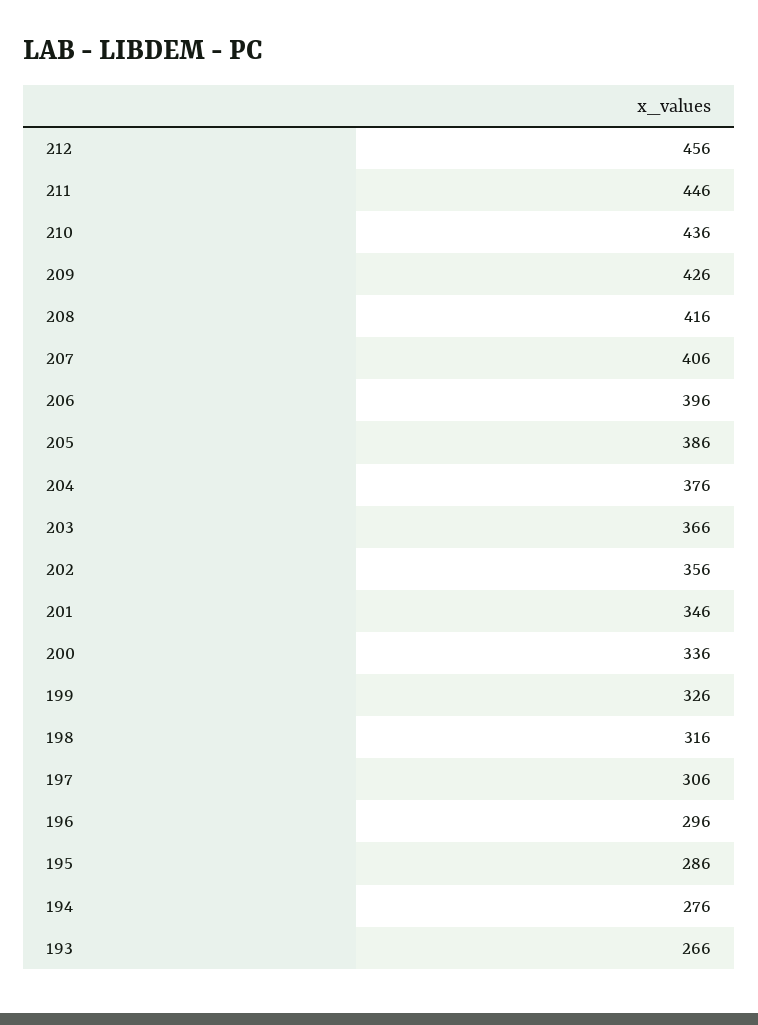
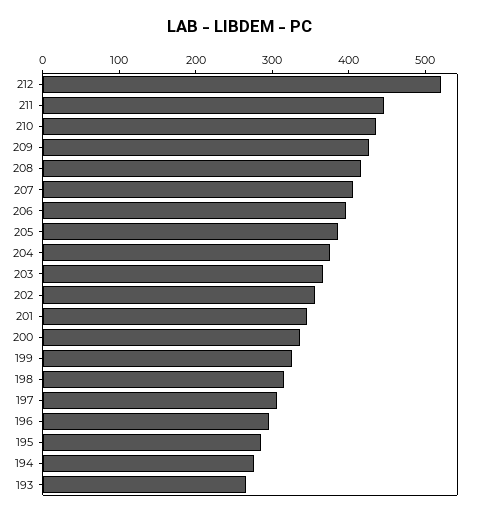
212: 456 -> 520

